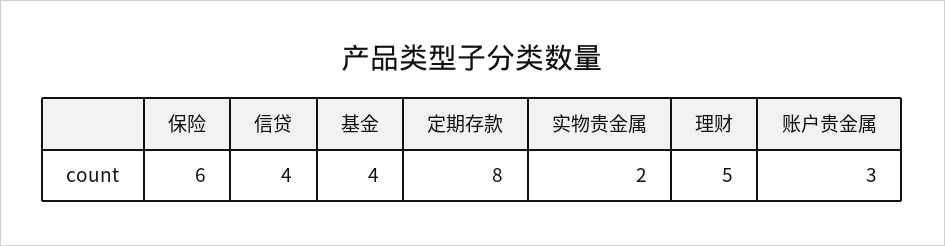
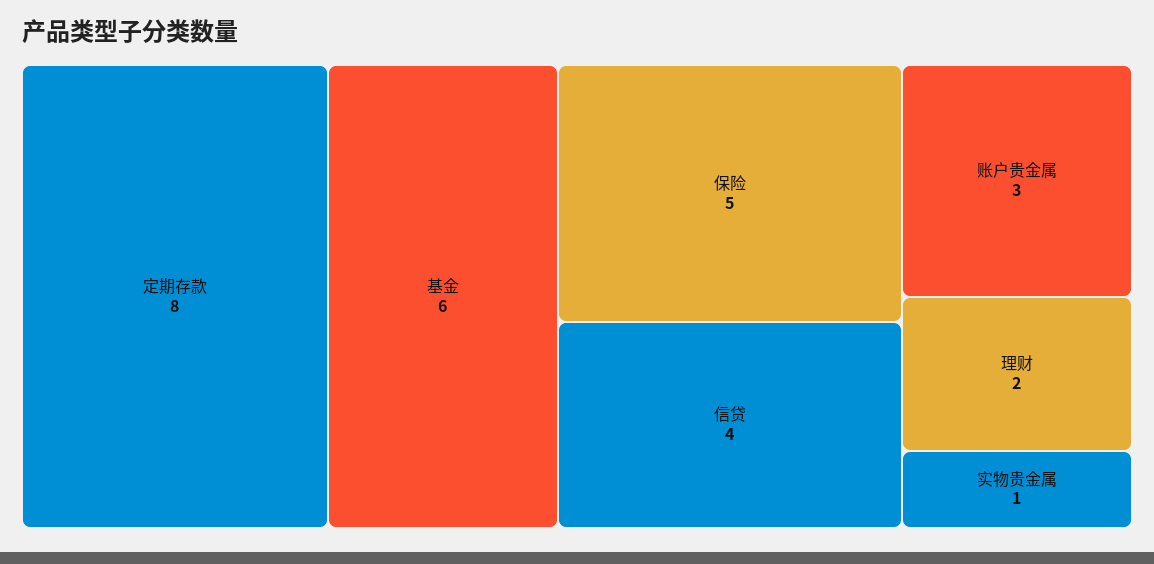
保险: 6 -> 5
基金: 4 -> 6
实物贵金属: 2 -> 1
理财: 5 -> 2

